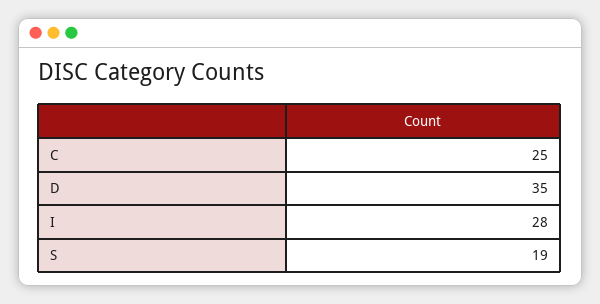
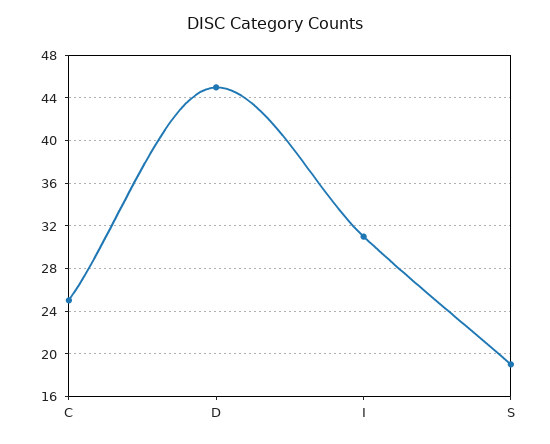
D: 35 -> 45
I: 28 -> 31

